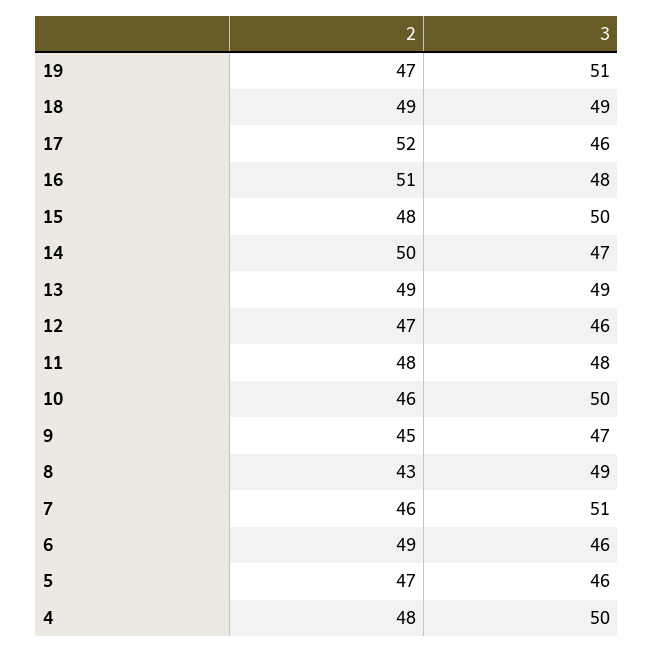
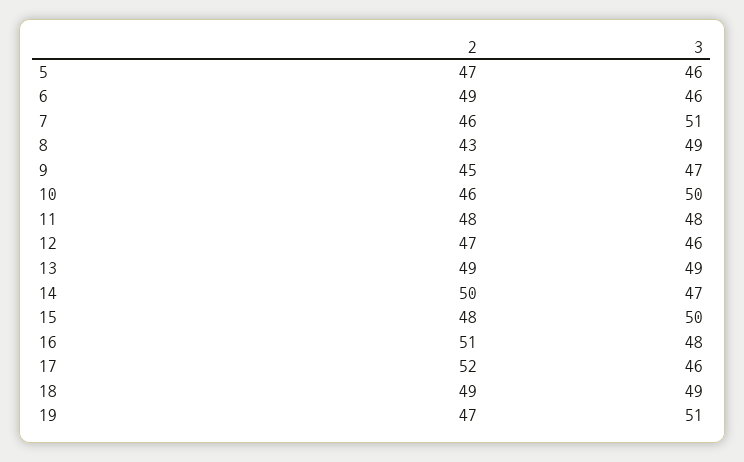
2, 4: 48 -> none
3, 4: 50 -> none

